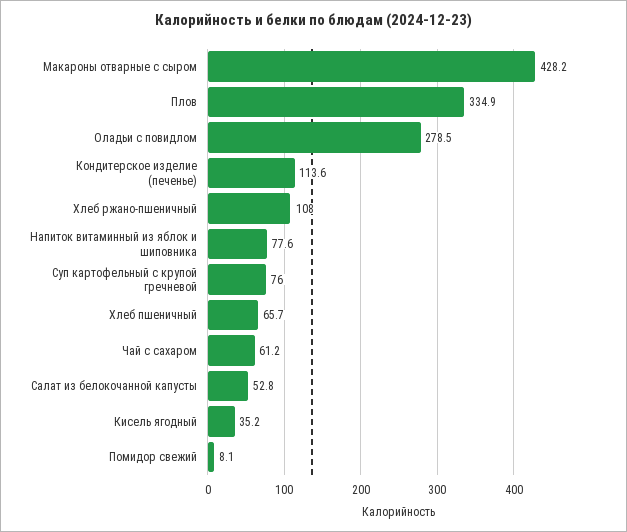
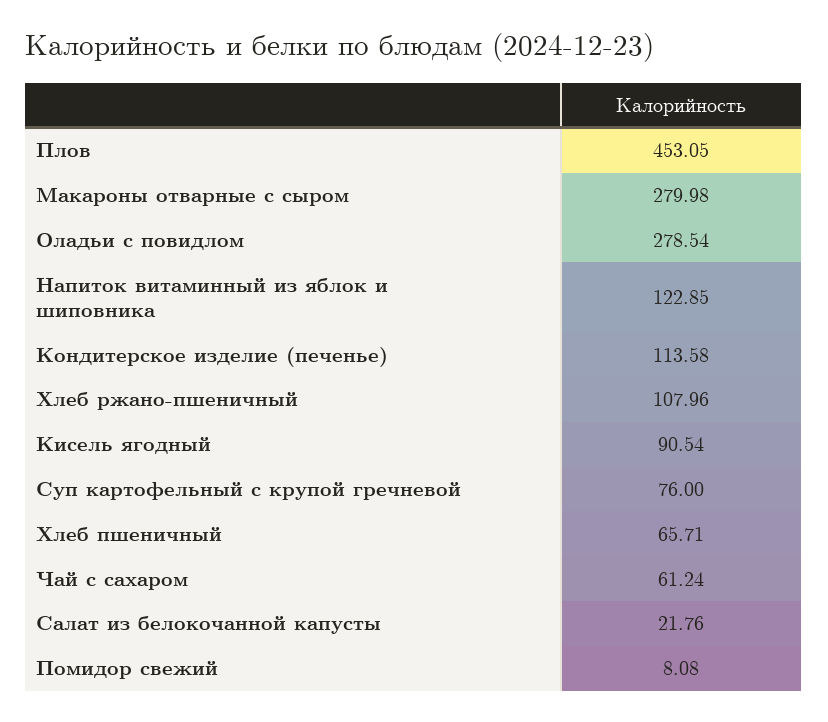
Макароны отварные с сыром: 428.2 -> 279.98
Плов: 334.9 -> 453.05
Напиток витаминный из яблок и шиповника: 77.6 -> 122.85
Салат из белокочанной капусты: 52.8 -> 21.76
Кисель ягодный: 35.2 -> 90.54

